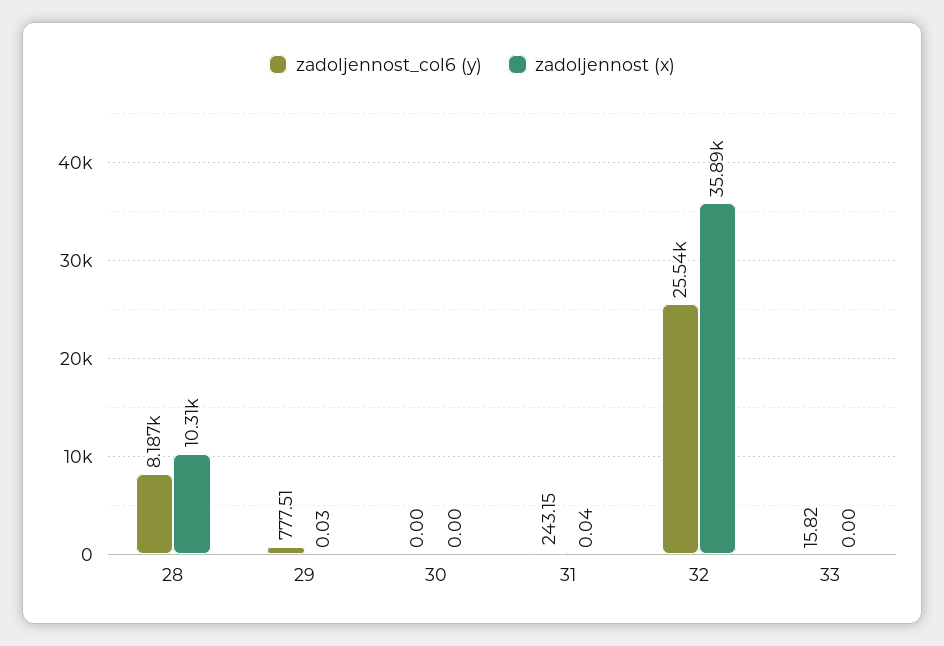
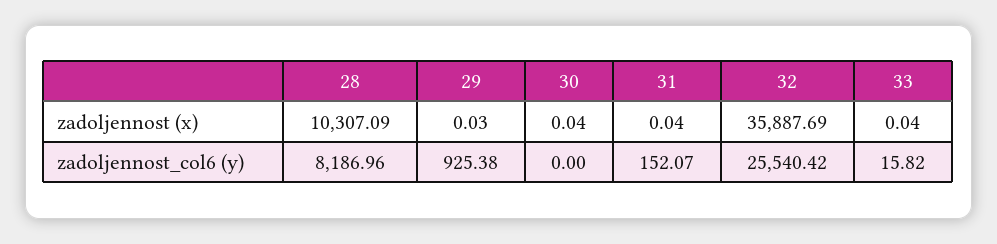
zadoljennost_col6 (y), 29: 777.51 -> 925.38
zadoljennost (x), 30: 0 -> 0.04
zadoljennost_col6 (y), 31: 243.15 -> 152.07
zadoljennost (x), 33: 0 -> 0.04

